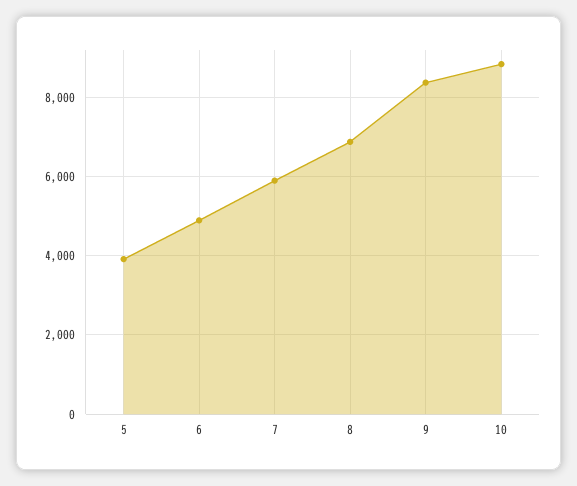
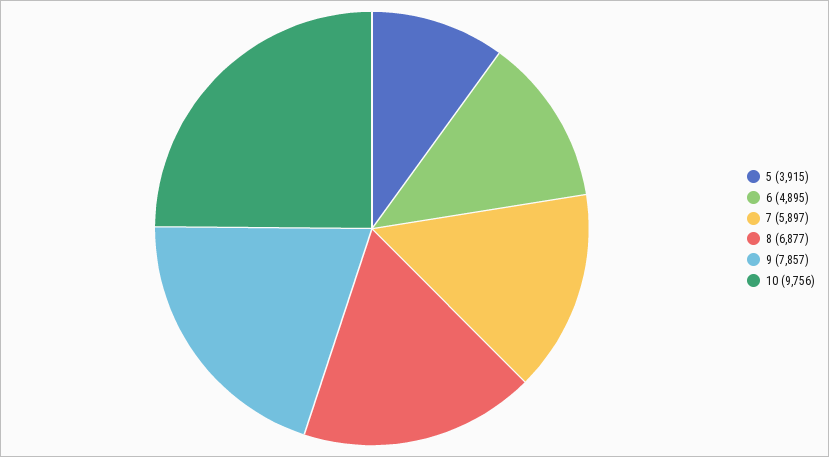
9: 8400 -> 7857
10: 8800 -> 9756

